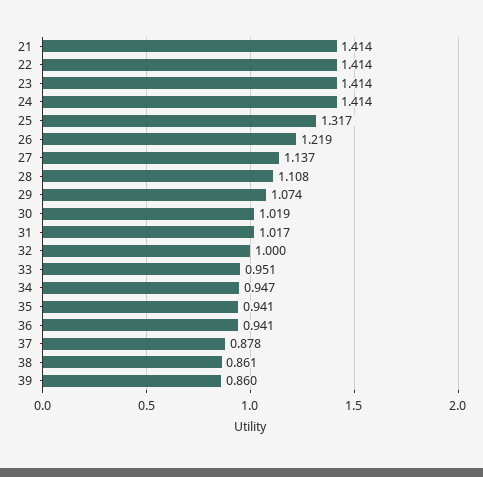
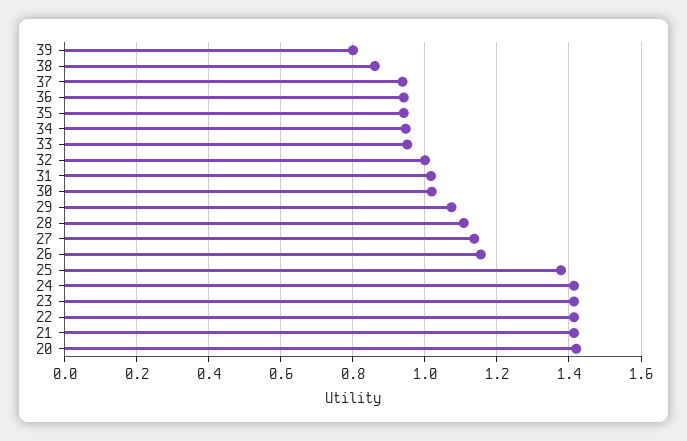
25: 1.317 -> 1.38
26: 1.219 -> 1.16
37: 0.878 -> 0.94
39: 0.86 -> 0.8
20: none -> 1.42

